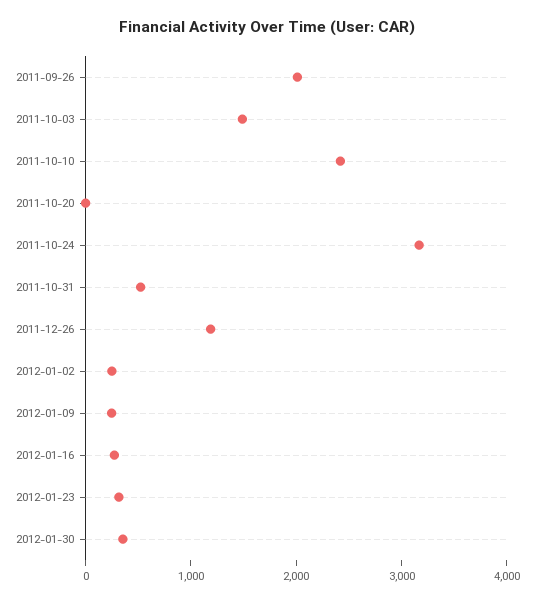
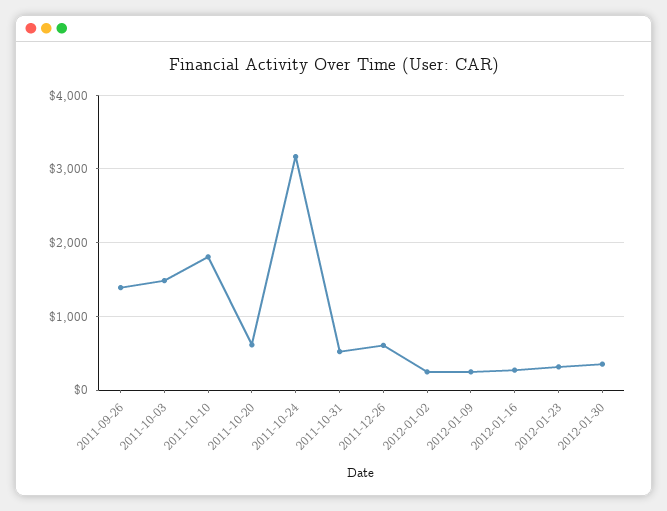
2011-09-26: 2000 -> 1400
2011-10-10: 2400 -> 1800
2011-10-20: 0 -> 600
2011-12-26: 1200 -> 600

